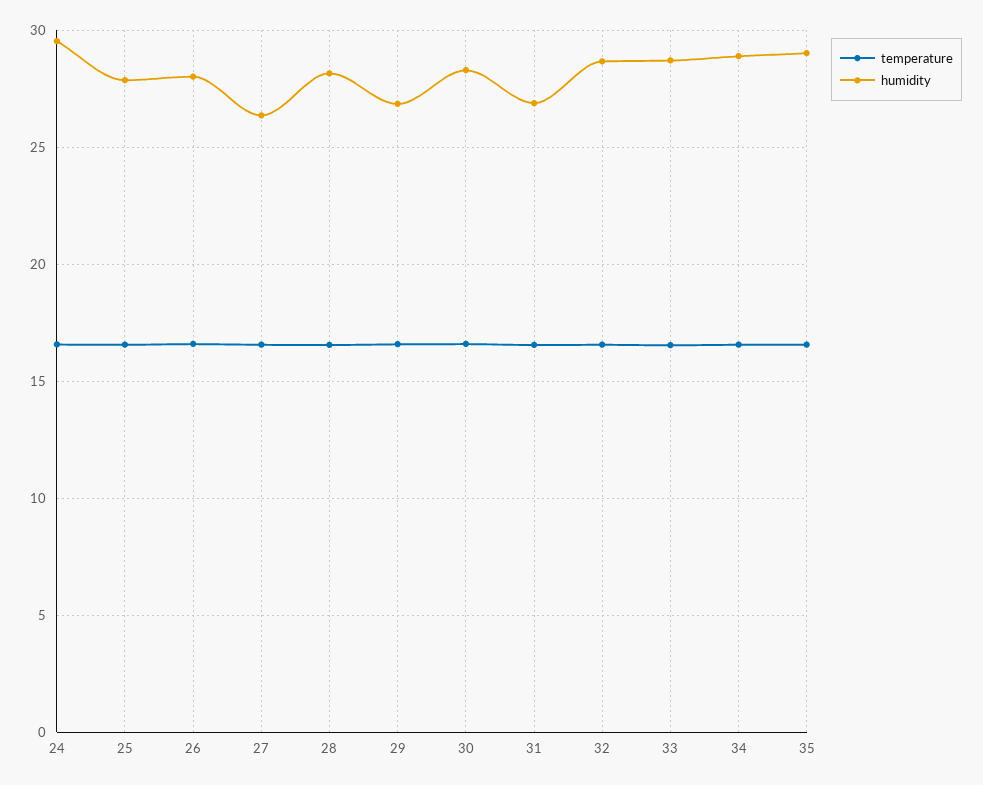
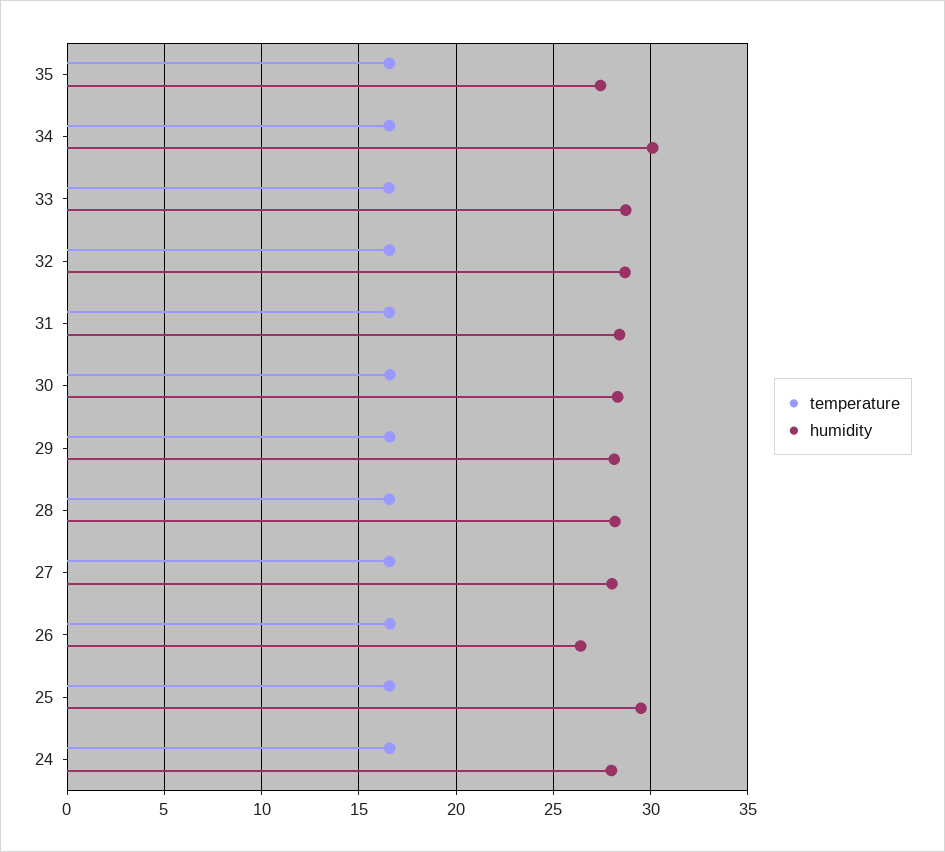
humidity, 24: 29.5 -> 28
humidity, 25: 28 -> 29.5
humidity, 26: 28 -> 26.5
humidity, 27: 26.5 -> 28
humidity, 29: 27 -> 28
humidity, 31: 27 -> 28.5
humidity, 34: 29 -> 30
humidity, 35: 29 -> 27.5

